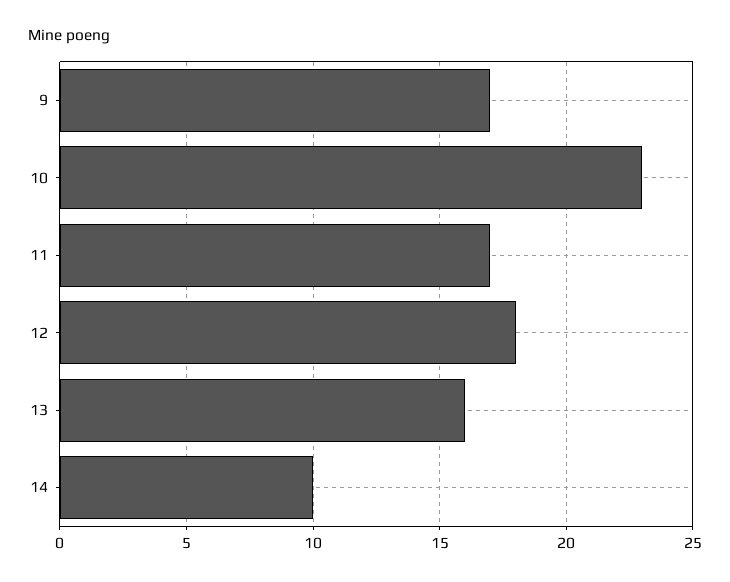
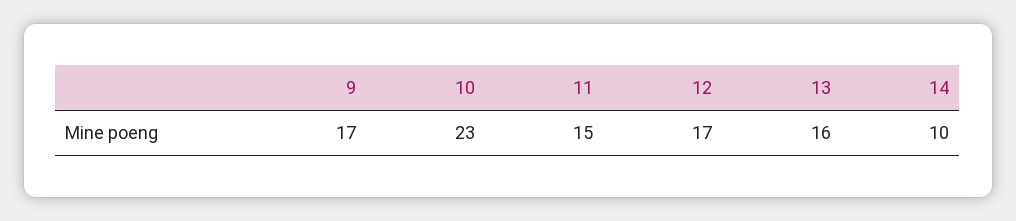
11: 17 -> 15
12: 18 -> 17

